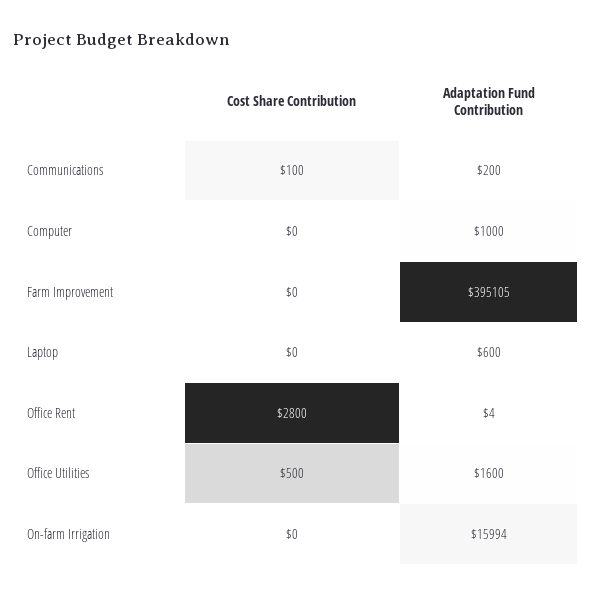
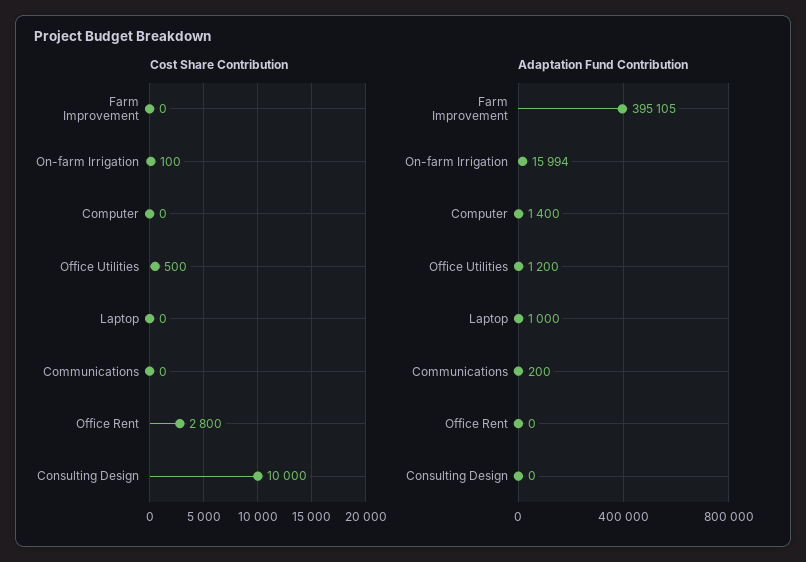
Cost Share Contribution, Communications: 100 -> 0
Adaptation Fund Contribution, Computer: 1000 -> 1400
Adaptation Fund Contribution, Laptop: 600 -> 1000
Adaptation Fund Contribution, Office Rent: 4 -> 0
Adaptation Fund Contribution, Office Utilities: 1600 -> 1200
Cost Share Contribution, On-farm Irrigation: 0 -> 100
Cost Share Contribution, Consulting Design: none -> 10000
Adaptation Fund Contribution, Consulting Design: none -> 0

